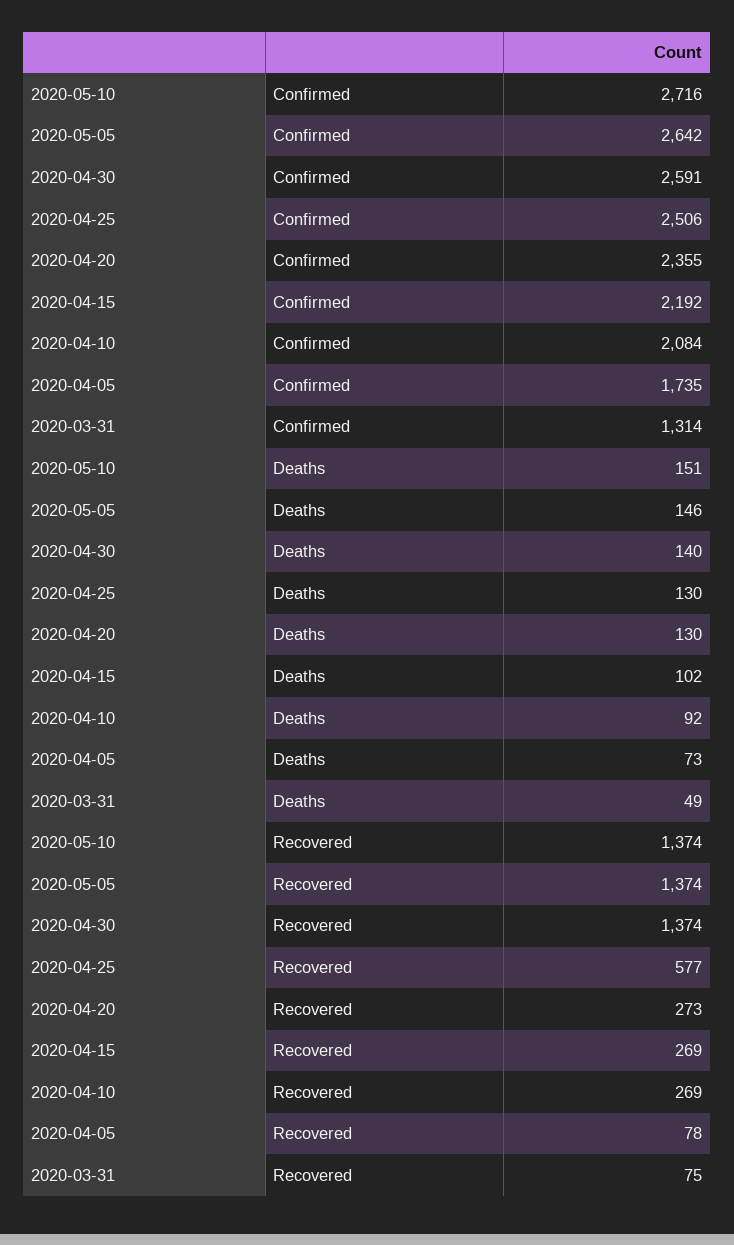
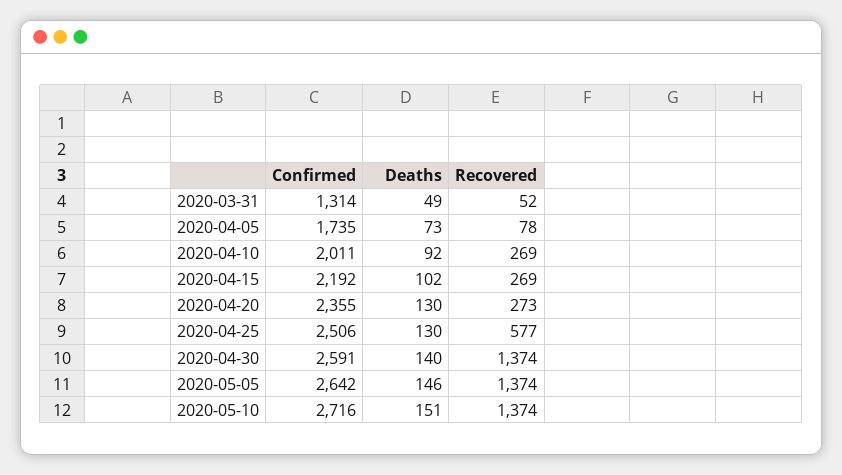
2020-04-10, Confirmed: 2084 -> 2011
2020-03-31, Recovered: 75 -> 52

